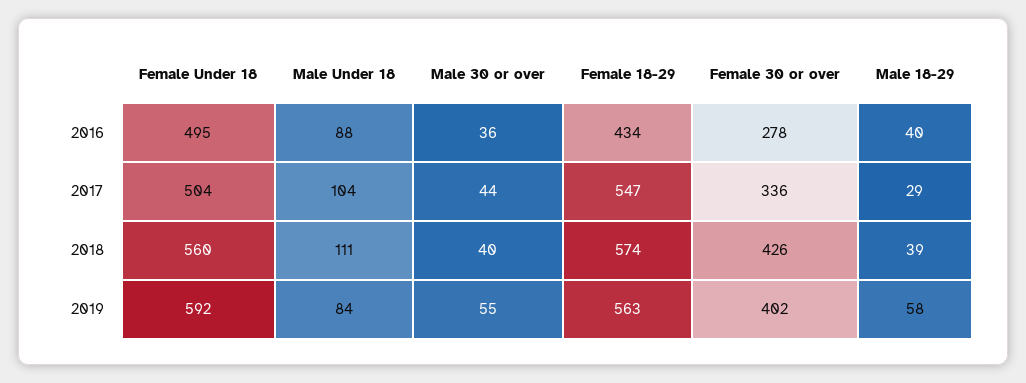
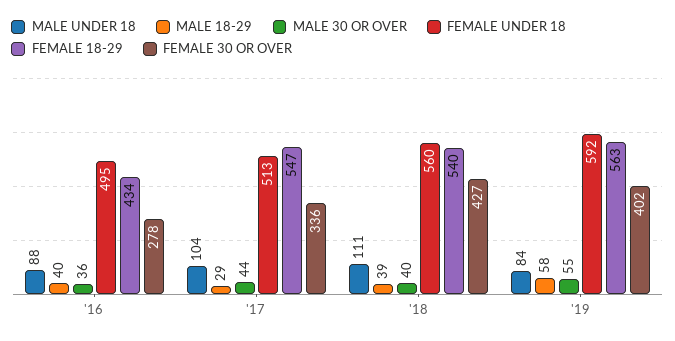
Female Under 18, 2017: 504 -> 513
Female 18-29, 2018: 574 -> 540
Female 30 or over, 2018: 426 -> 427

